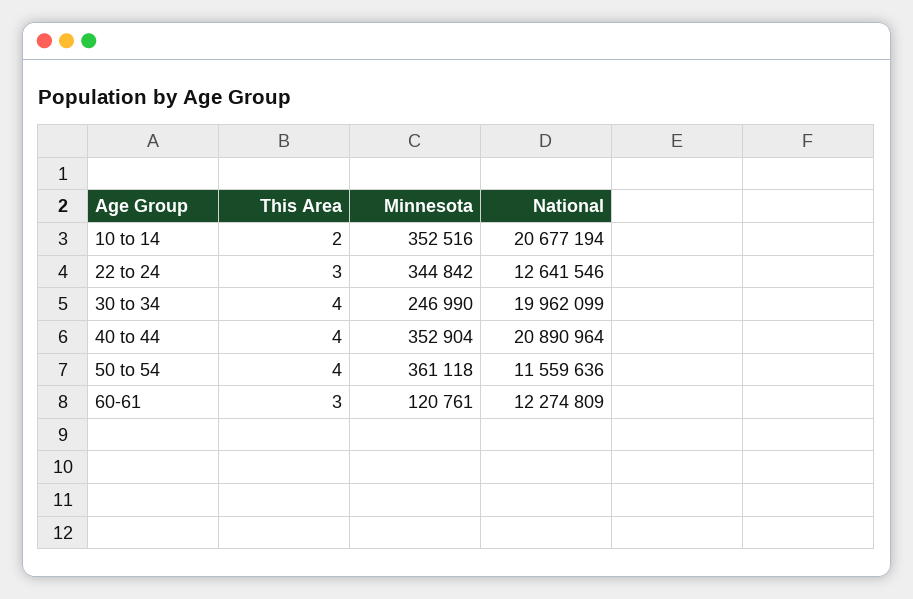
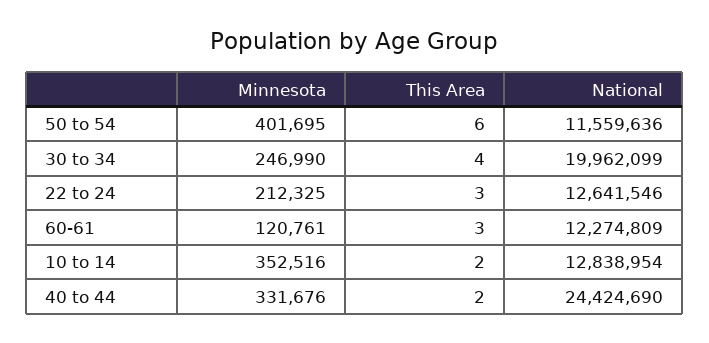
National, 10 to 14: 20677194 -> 12838954
Minnesota, 22 to 24: 344842 -> 212325
This Area, 40 to 44: 4 -> 2
Minnesota, 40 to 44: 352904 -> 331676
National, 40 to 44: 20890964 -> 24424690
This Area, 50 to 54: 4 -> 6
Minnesota, 50 to 54: 361118 -> 401695

